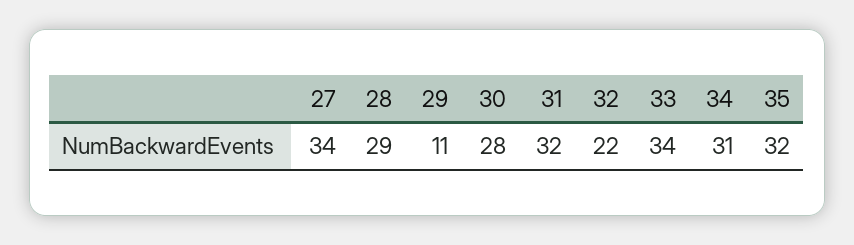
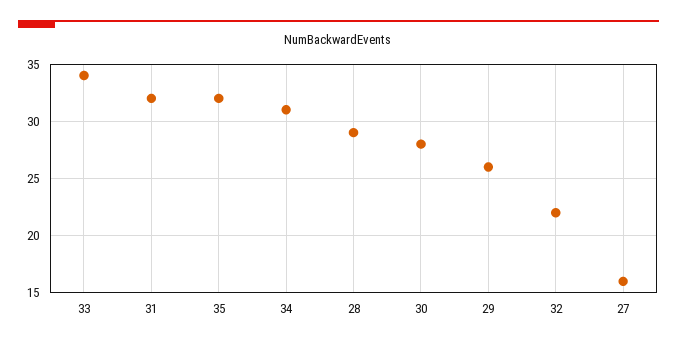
27: 34 -> 16
29: 11 -> 26

